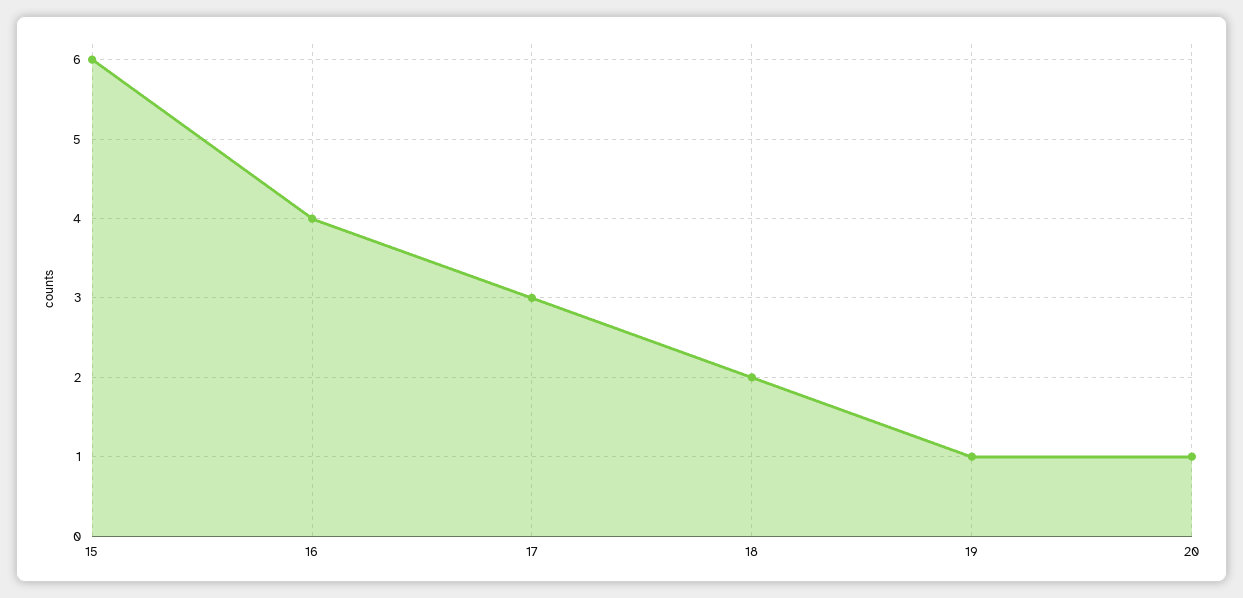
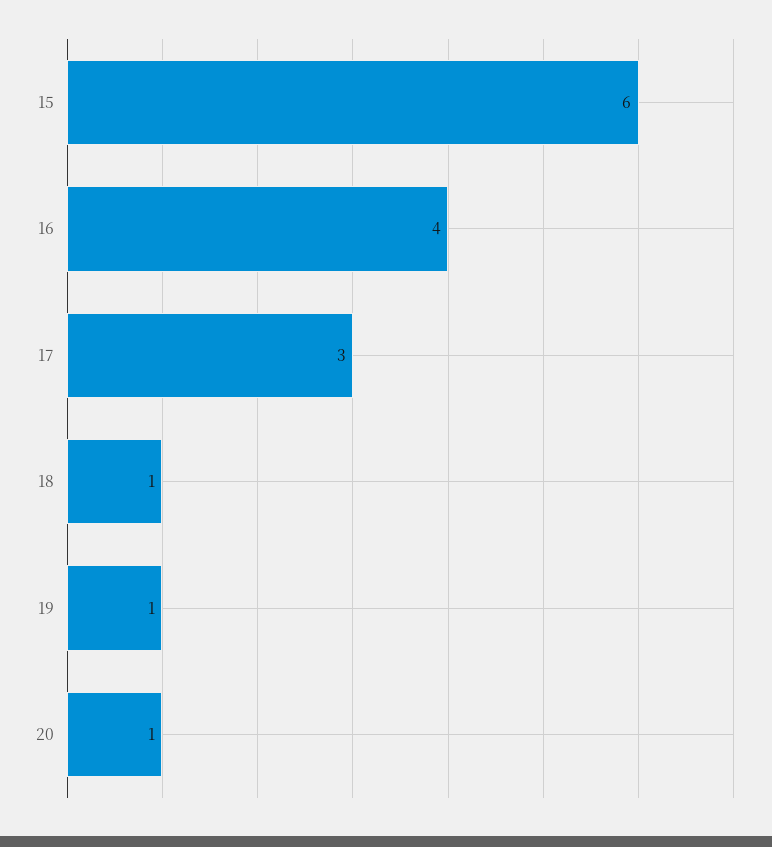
18: 2 -> 1

